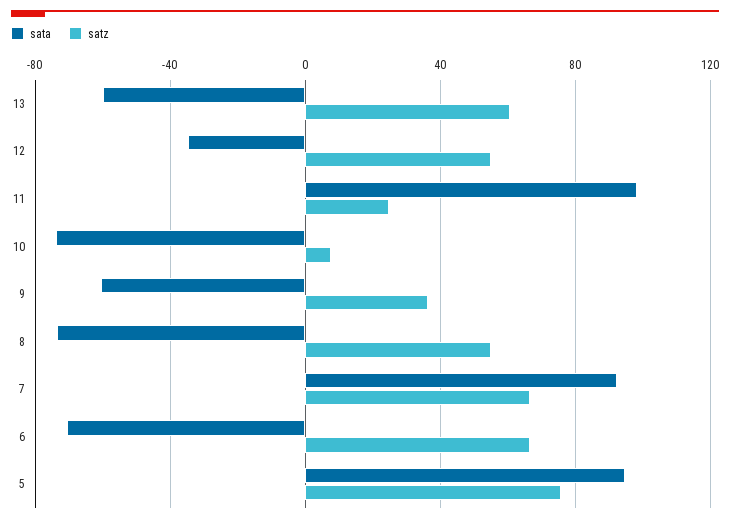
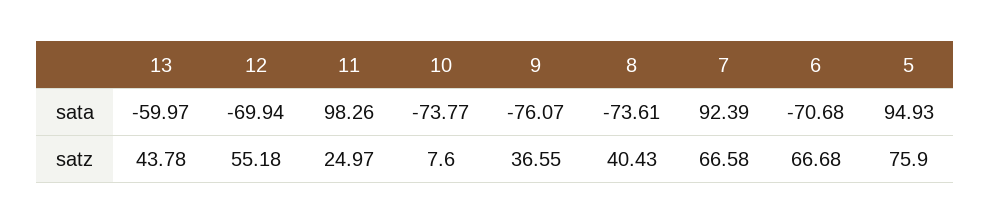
satz, 13: 60 -> 43.78
sata, 12: -35 -> -69.94
sata, 9: -60 -> -76.07
satz, 8: 55 -> 40.43

